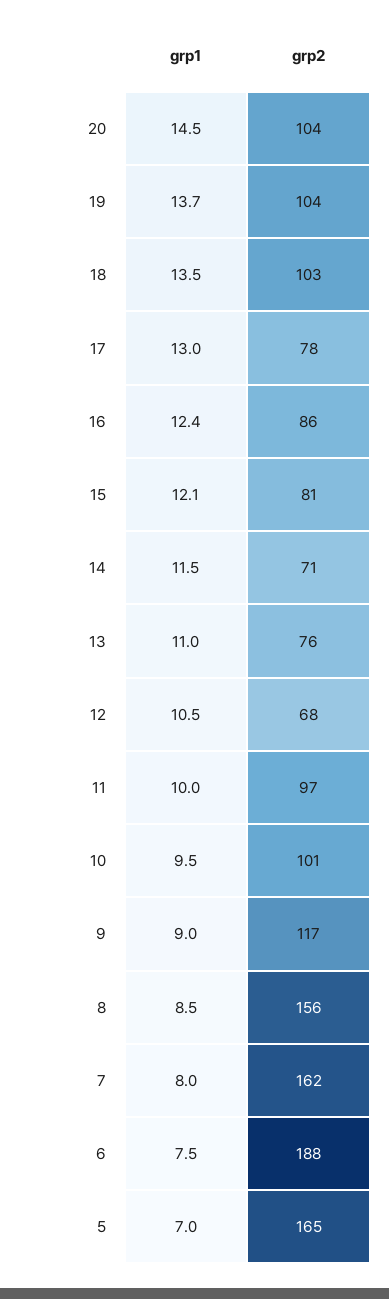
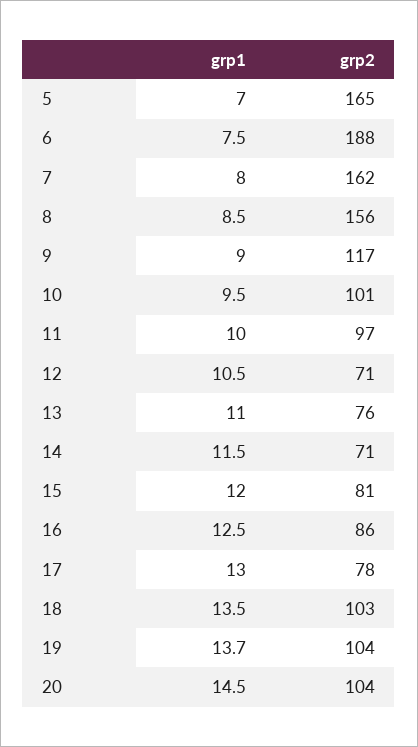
grp1, 16: 12.4 -> 12.5
grp1, 15: 12.1 -> 12
grp2, 12: 68 -> 71

